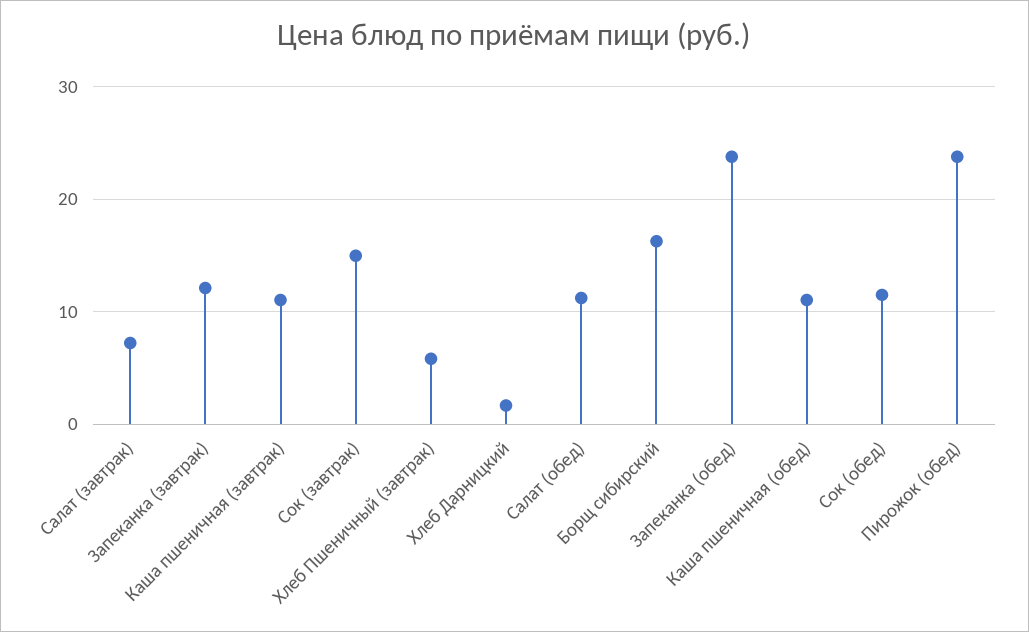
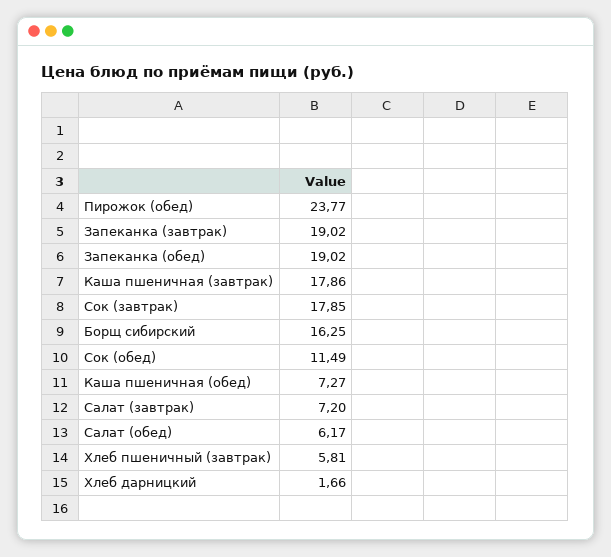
Запеканка (завтрак): 12 -> 19.02
Каша пшеничная (завтрак): 11 -> 17.86
Сок (завтрак): 15 -> 17.85
Салат (обед): 11 -> 6.17
Запеканка (обед): 24 -> 19.02
Каша пшеничная (обед): 11 -> 7.27

